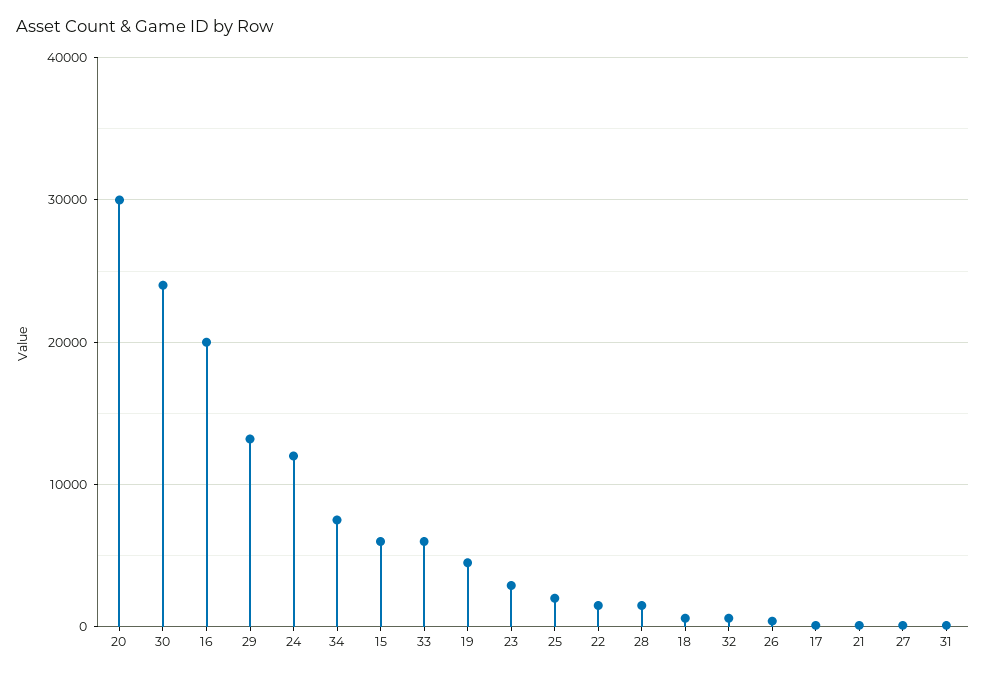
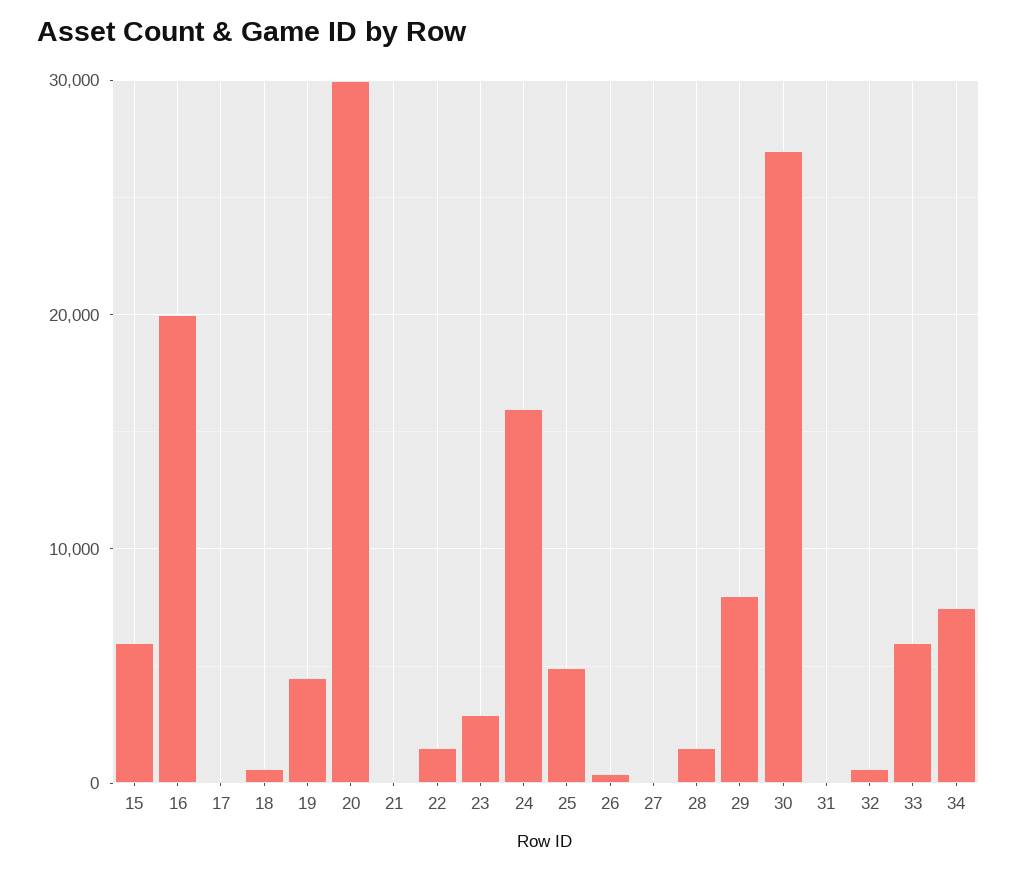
30: 24000 -> 27000
29: 13000 -> 8000
24: 12000 -> 16000
25: 2000 -> 5000

